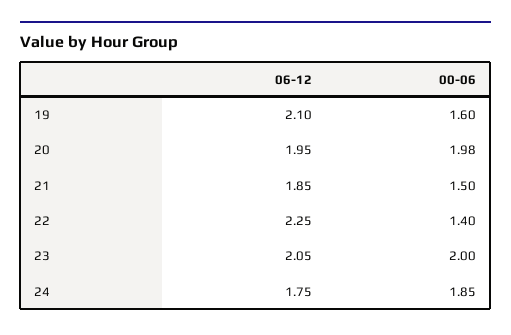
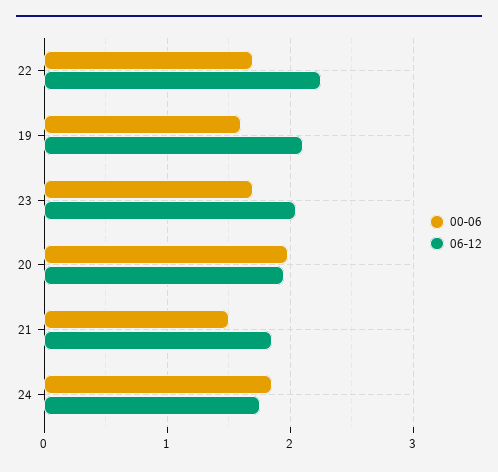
00-06, 22: 1.4 -> 1.7
00-06, 23: 2 -> 1.7

